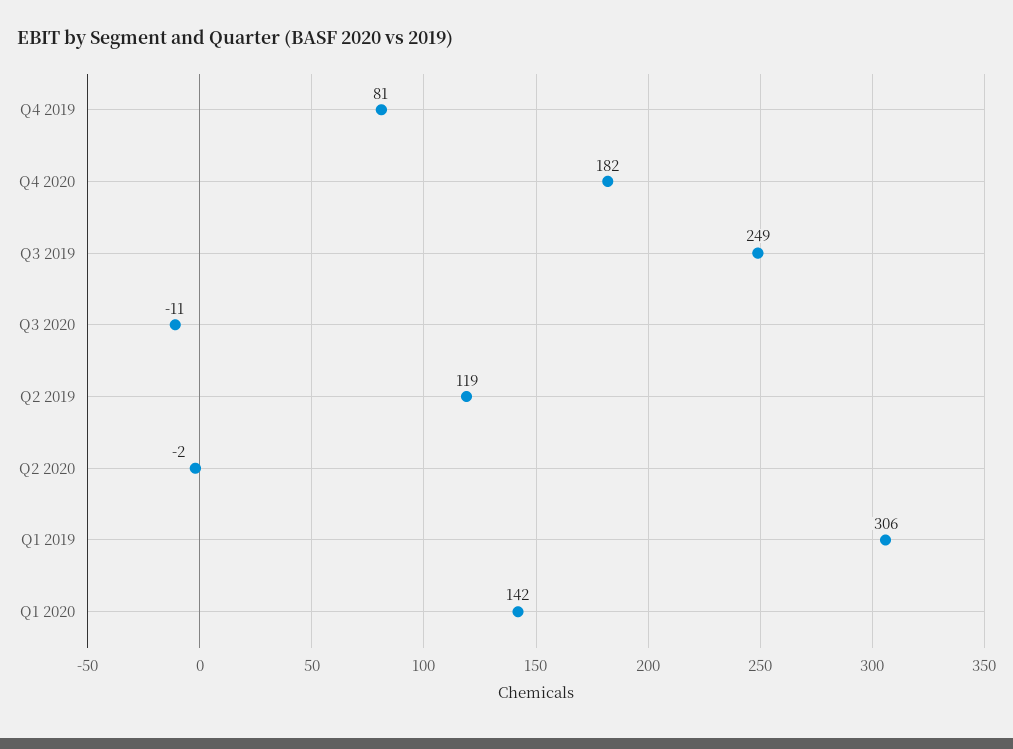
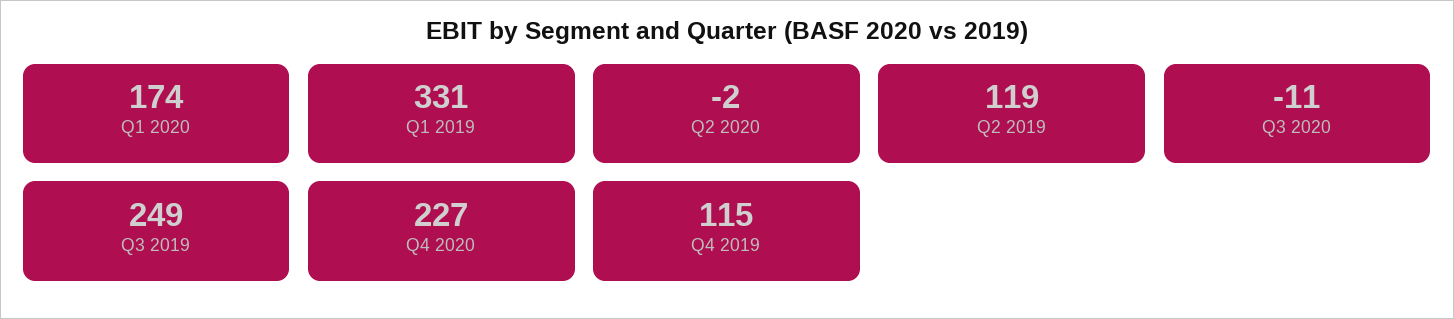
Q4 2019: 81 -> 115
Q4 2020: 182 -> 227
Q1 2019: 306 -> 331
Q1 2020: 142 -> 174

